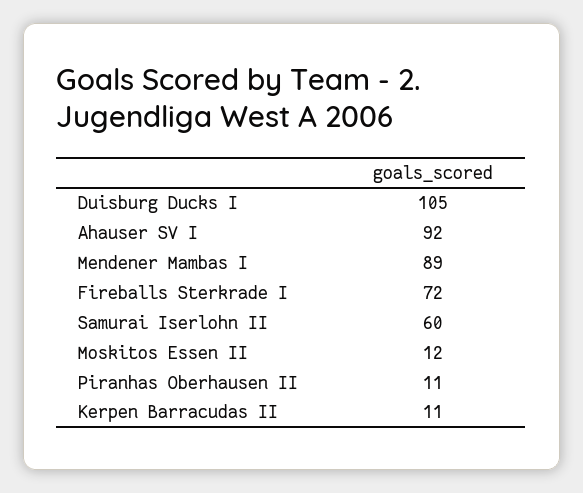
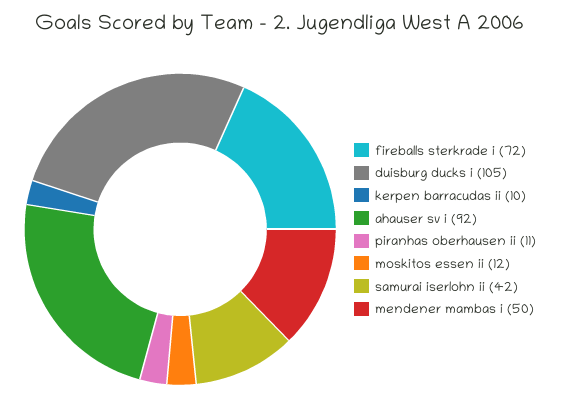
Mendener Mambas I: 89 -> 50
Samurai Iserlohn II: 60 -> 42
Kerpen Barracudas II: 11 -> 10

